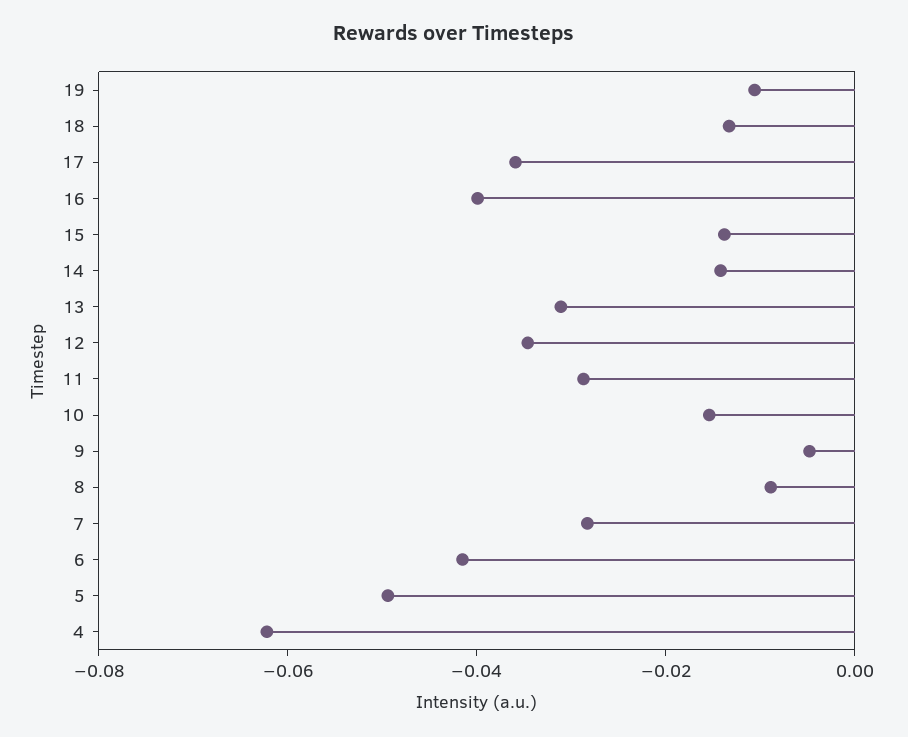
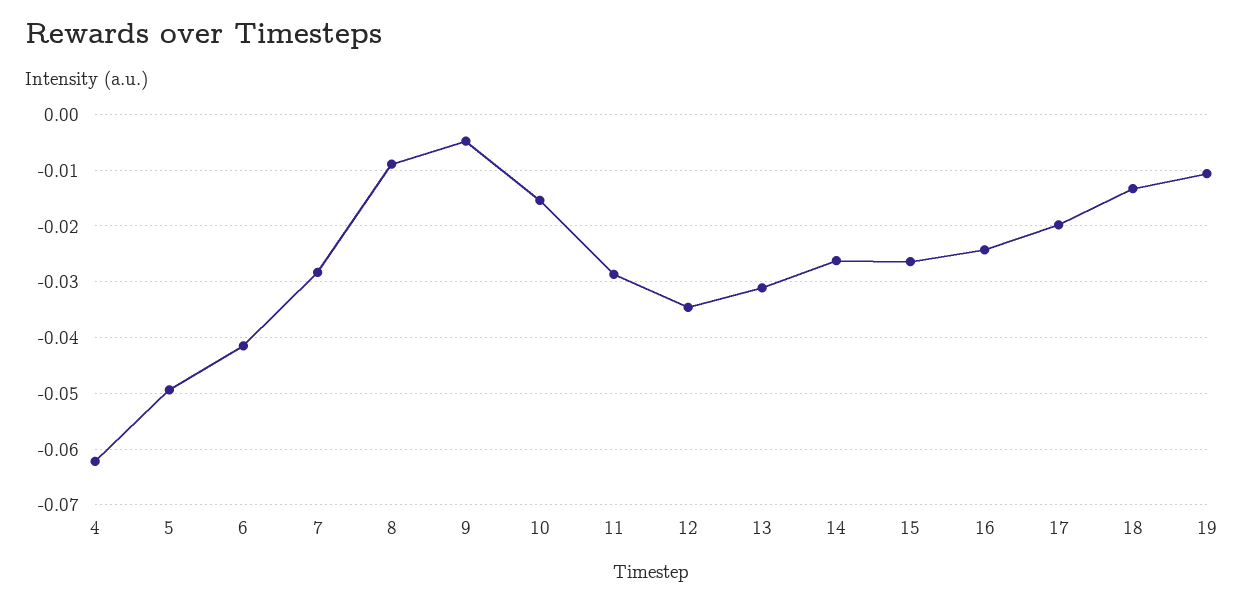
17: -0.035 -> -0.02
16: -0.04 -> -0.024
15: -0.015 -> -0.026
14: -0.015 -> -0.026

